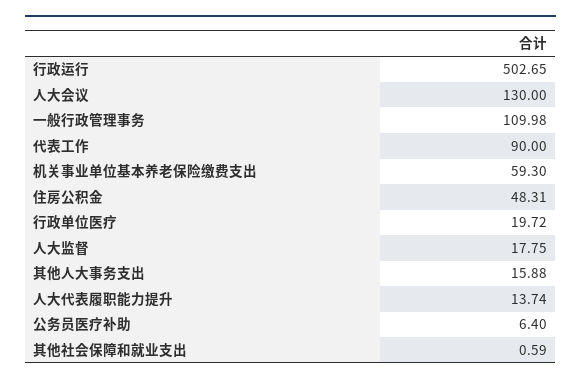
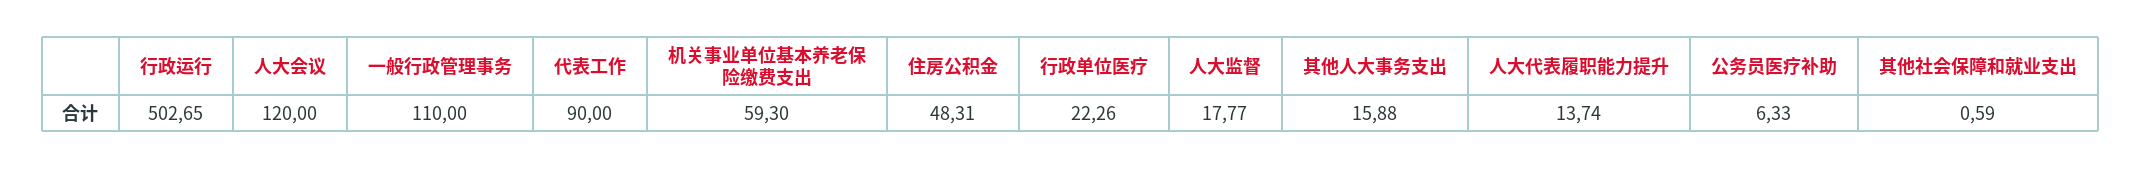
人大会议: 130 -> 120
一般行政管理事务: 109.98 -> 110
行政单位医疗: 19.72 -> 22.26
人大监督: 17.75 -> 17.77
公务员医疗补助: 6.4 -> 6.33

